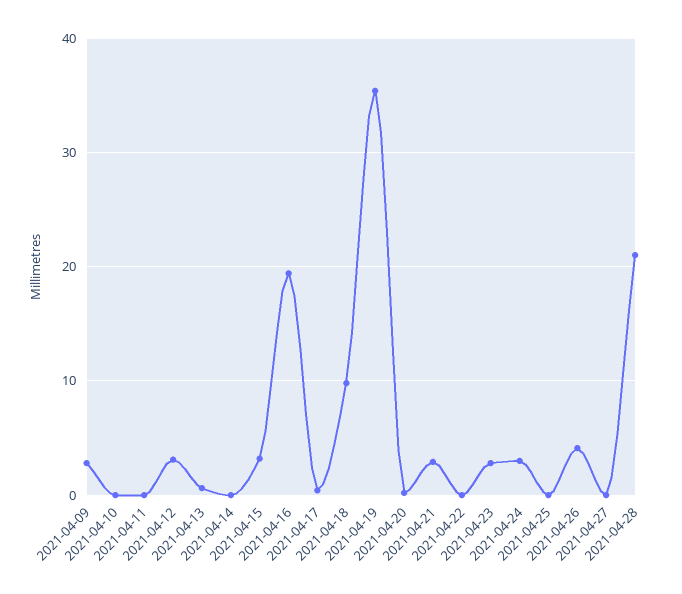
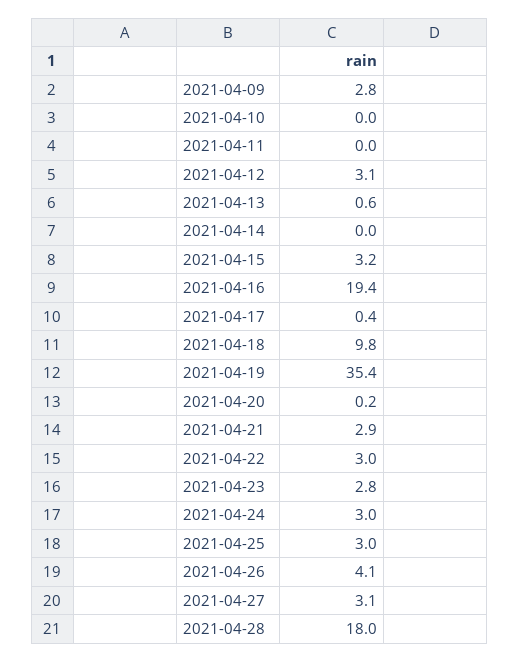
2021-04-22: 0 -> 3
2021-04-25: 0 -> 3
2021-04-27: 0 -> 3.1
2021-04-28: 21 -> 18

